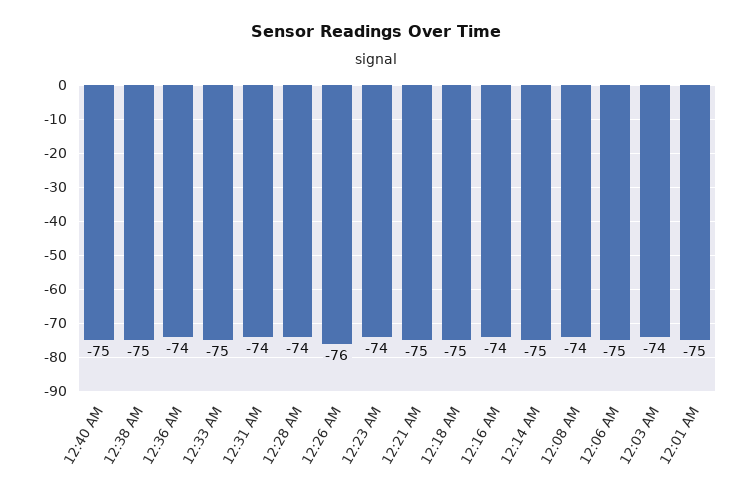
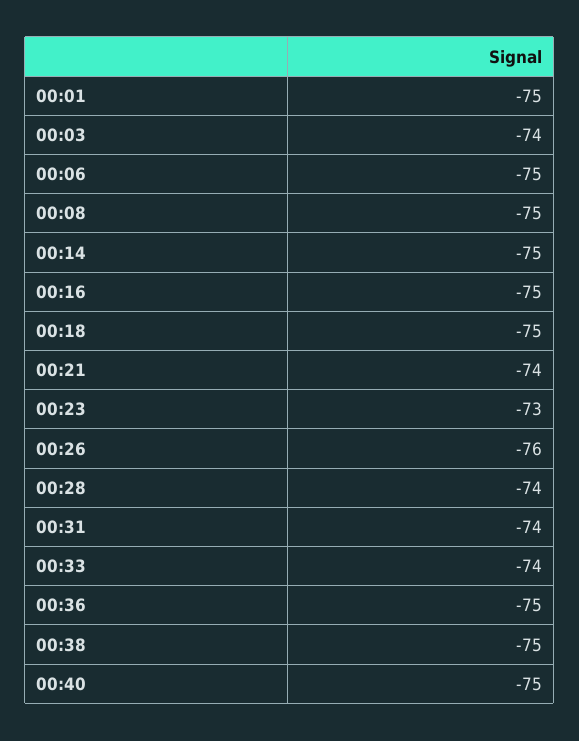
12:36 AM: -74 -> -75
12:33 AM: -75 -> -74
12:23 AM: -74 -> -73
12:21 AM: -75 -> -74
12:16 AM: -74 -> -75
12:08 AM: -74 -> -75

